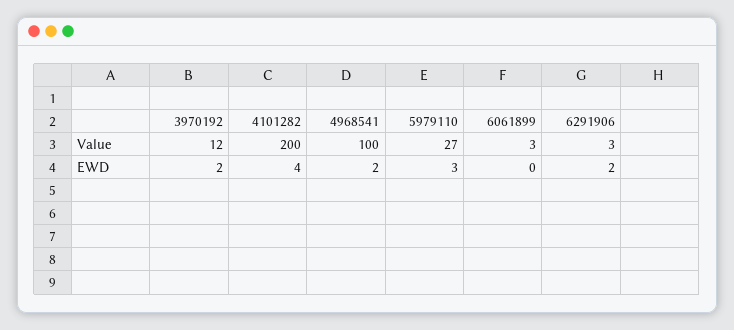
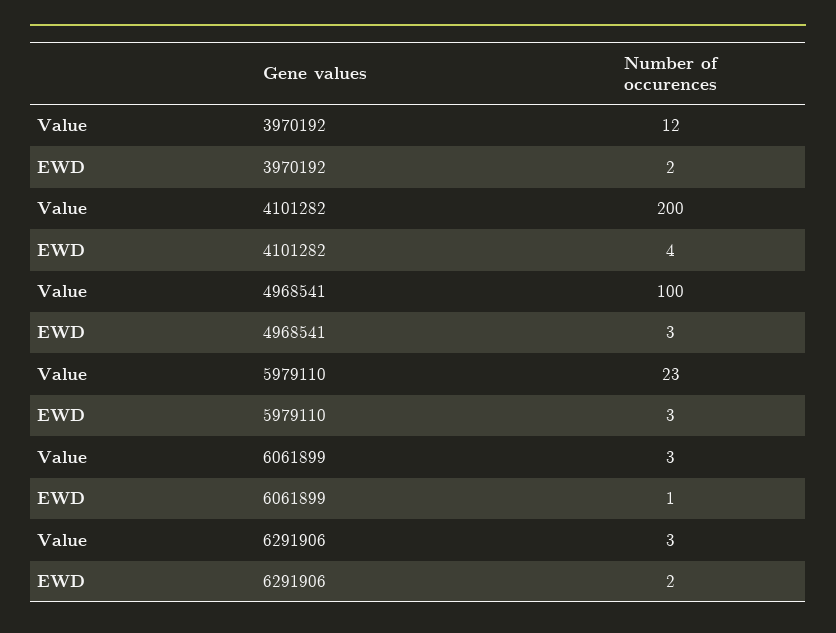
5979110, Value: 27 -> 23
4968541, EWD: 2 -> 3
6061899, EWD: 0 -> 1

